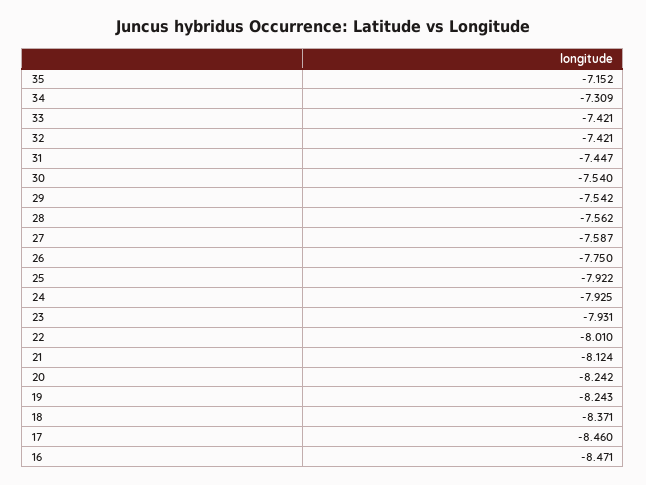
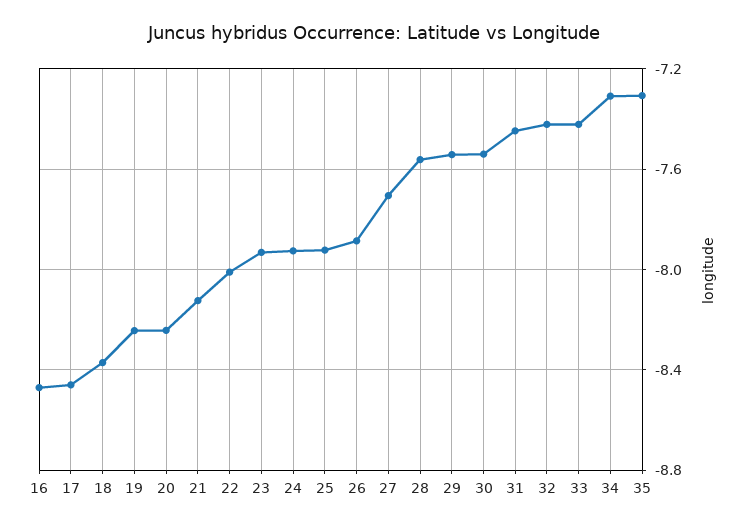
35: -7.152 -> -7.3
27: -7.587 -> -7.7
26: -7.75 -> -7.9

